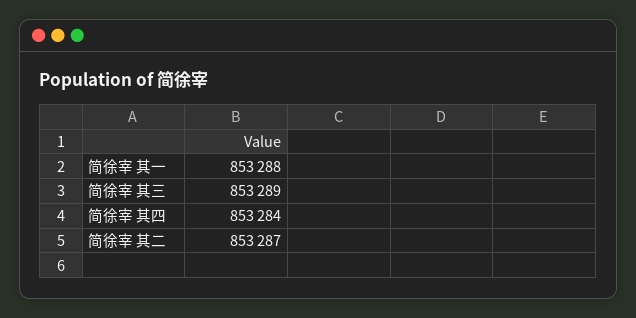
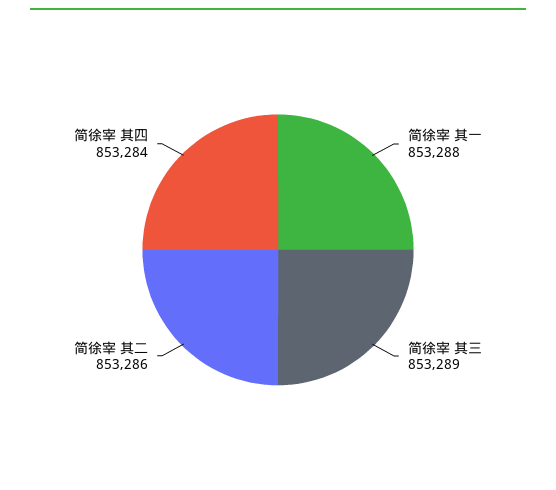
简徐宰 其二: 853287 -> 853286

